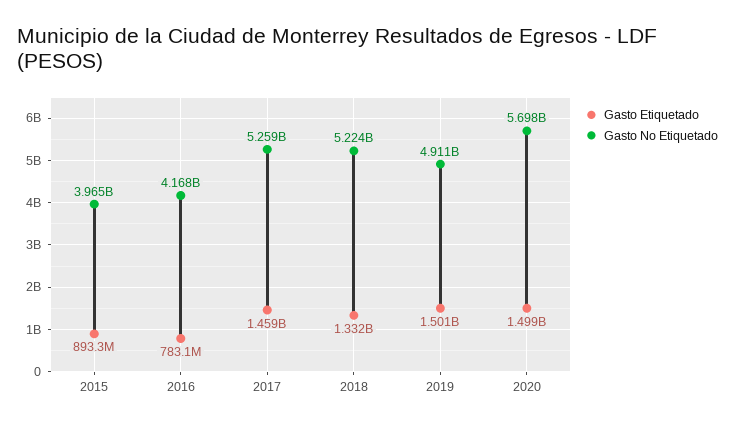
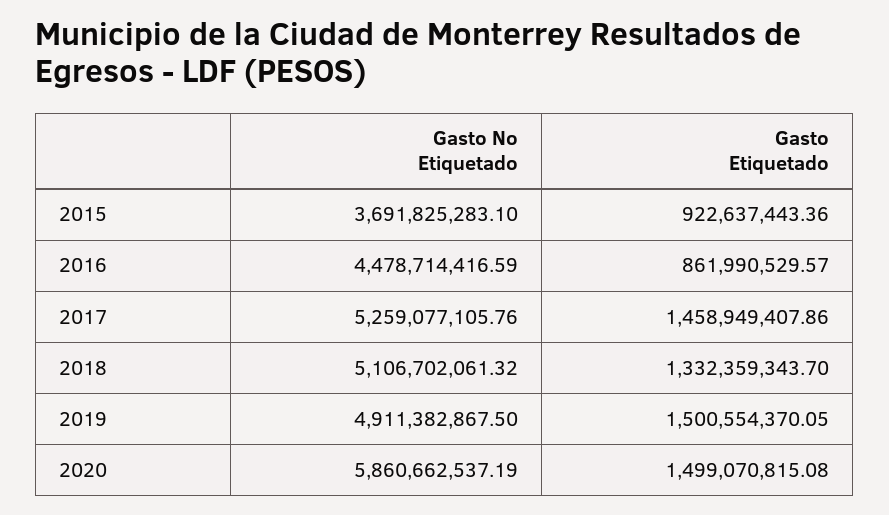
Gasto Etiquetado, 2015: 893300000 -> 922637443.36
Gasto No Etiquetado, 2015: 3965000000 -> 3691825283.1
Gasto Etiquetado, 2016: 783100000 -> 861990529.57
Gasto No Etiquetado, 2016: 4168000000 -> 4478714416.59
Gasto No Etiquetado, 2018: 5224000000 -> 5106702061.32
Gasto No Etiquetado, 2020: 5698000000 -> 5860662537.19

